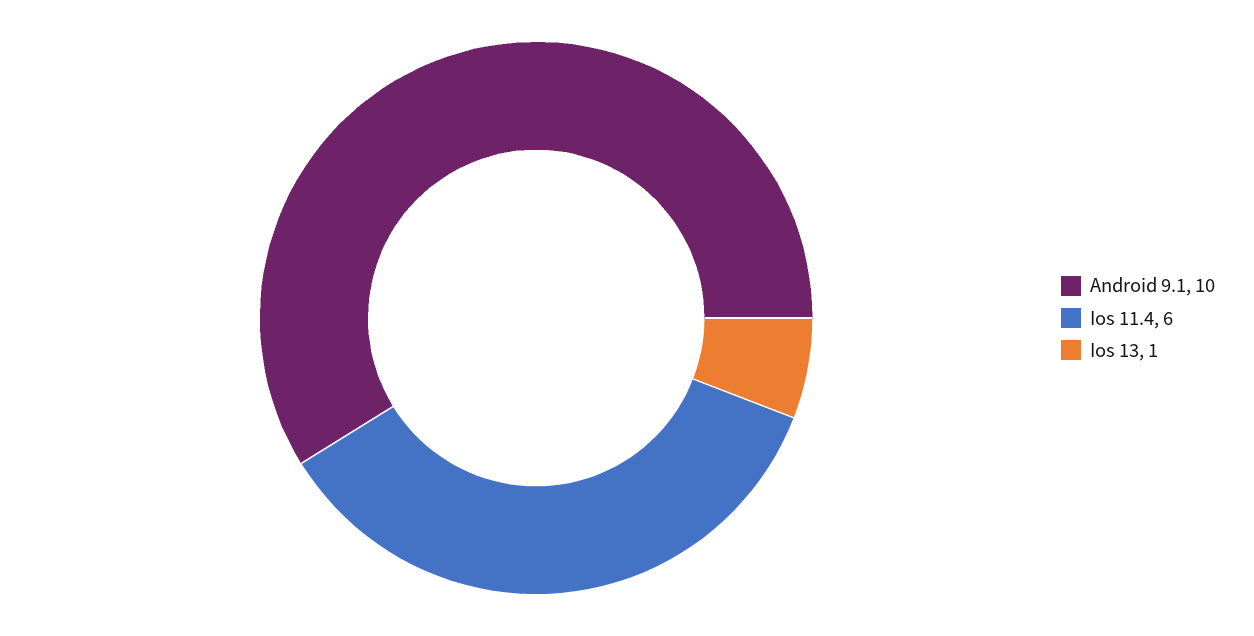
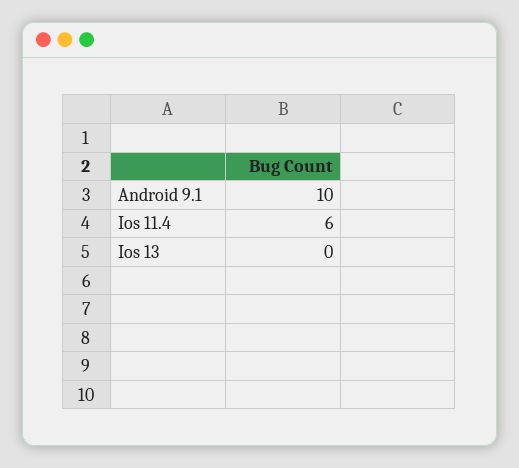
Ios 13: 1 -> 0

